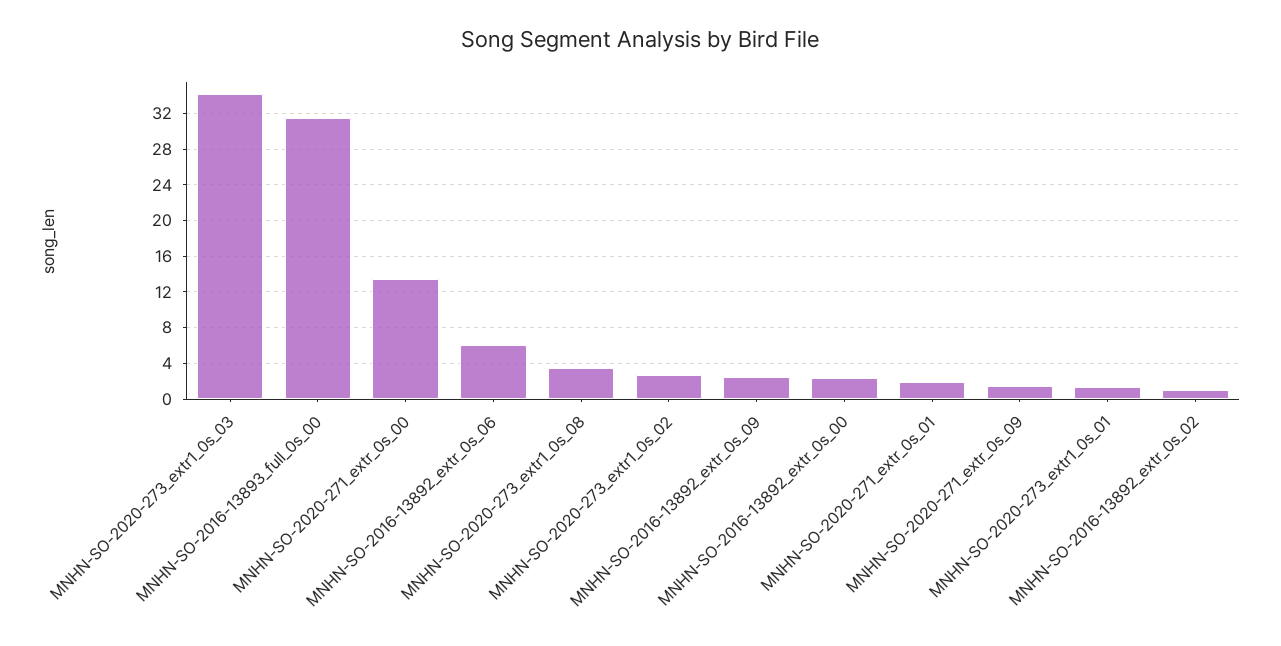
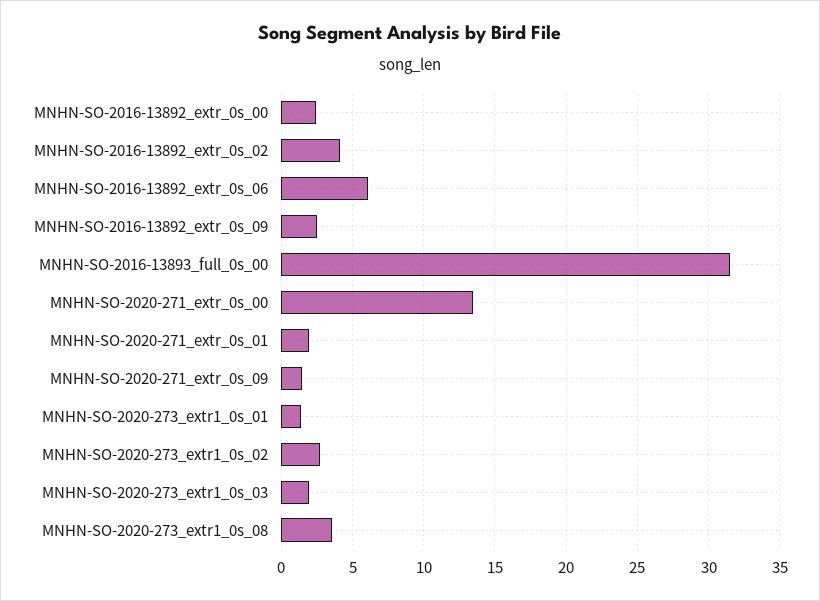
MNHN-SO-2020-273_extr1_0s_03: 34 -> 2
MNHN-SO-2016-13892_extr_0s_02: 1 -> 4

